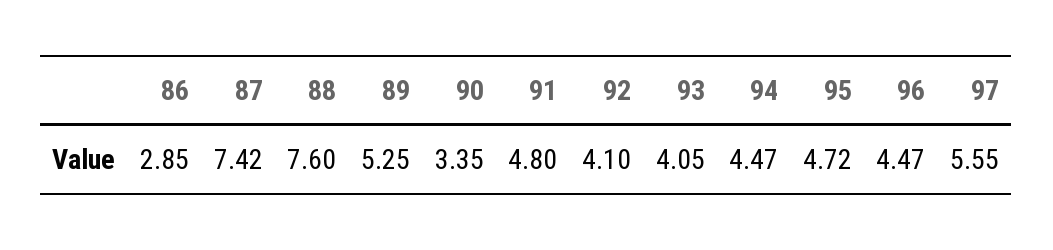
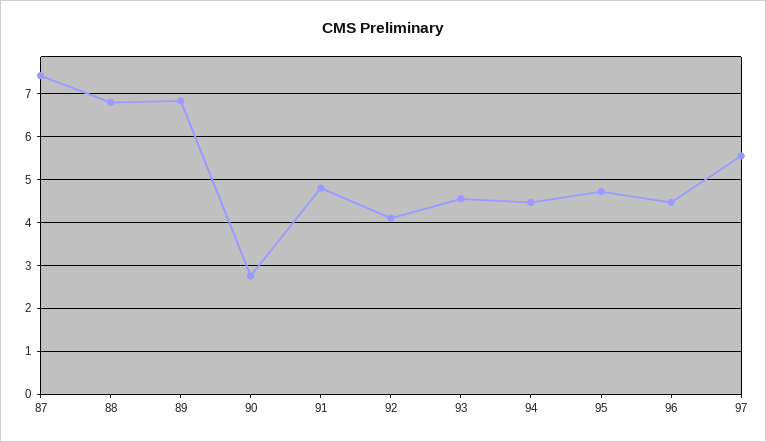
86: 2.85 -> none
88: 7.6 -> 6.8
89: 5.25 -> 6.8
90: 3.35 -> 2.8
93: 4.05 -> 4.6

